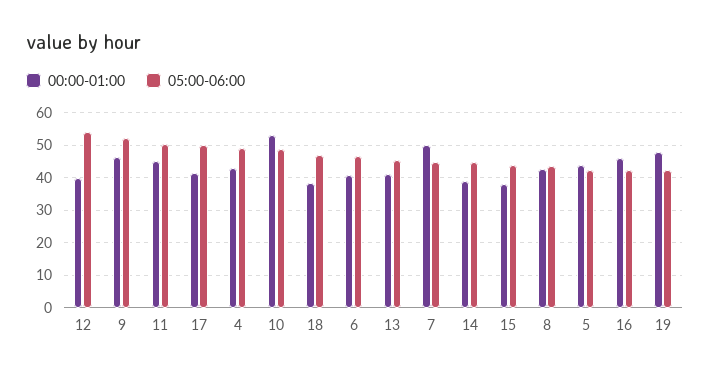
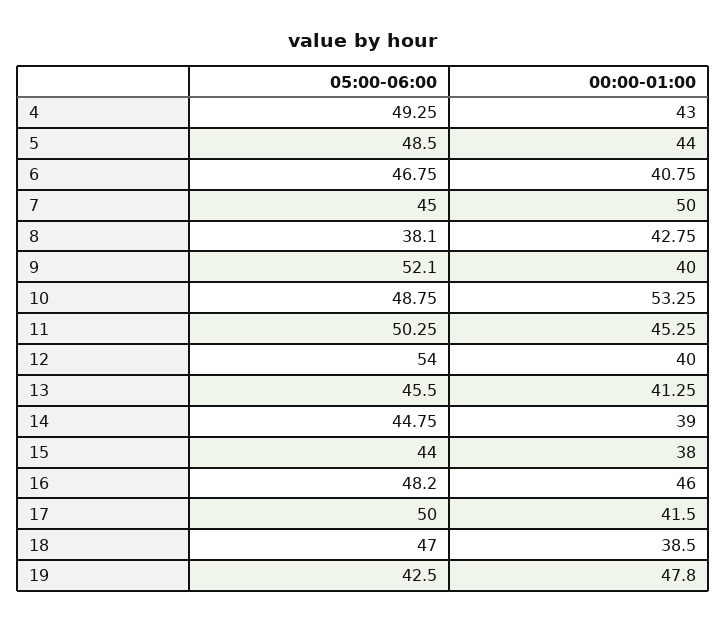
00:00-01:00, 9: 46 -> 40
05:00-06:00, 8: 44 -> 38.1
05:00-06:00, 5: 42 -> 48.5
05:00-06:00, 16: 42 -> 48.2

